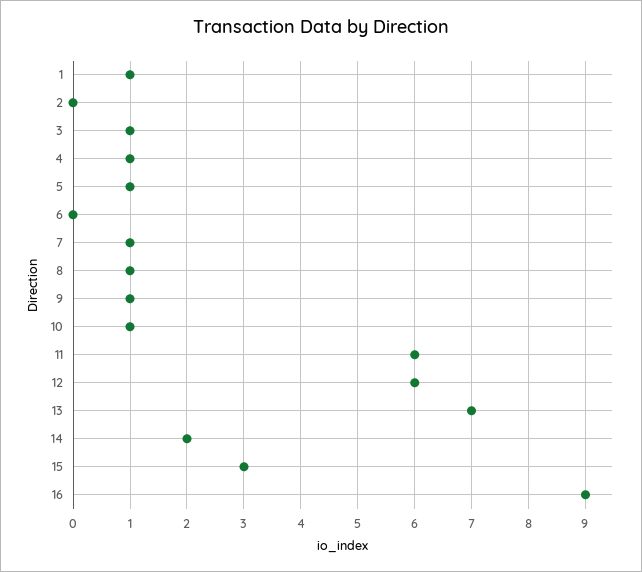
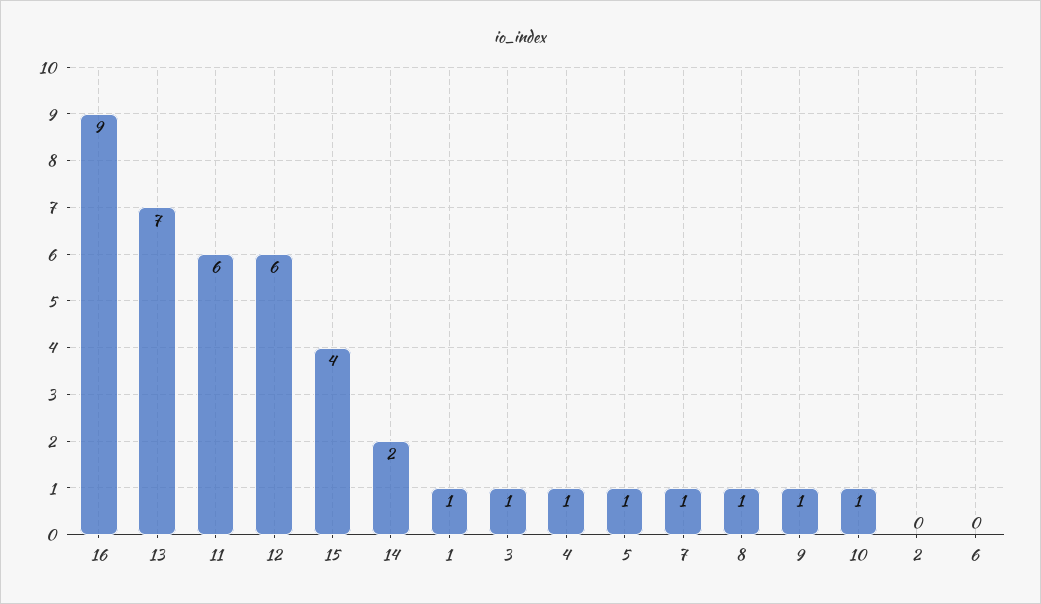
15: 3 -> 4

